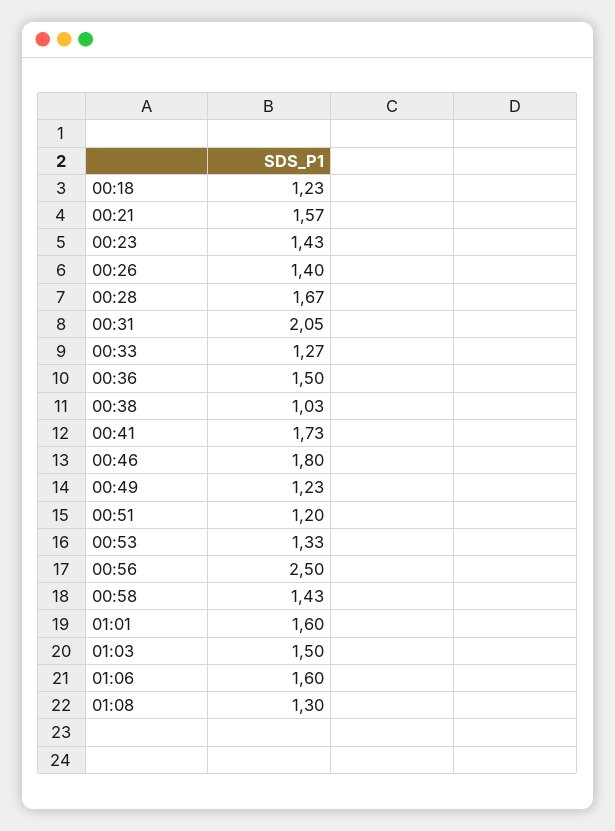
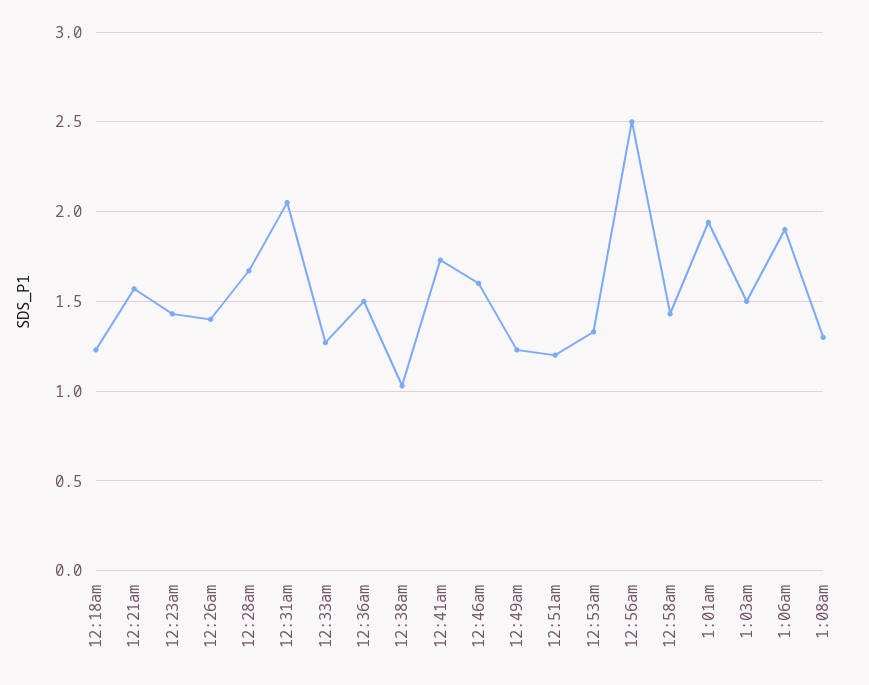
00:46: 1.8 -> 1.6
01:01: 1.6 -> 1.95
01:06: 1.6 -> 1.9

